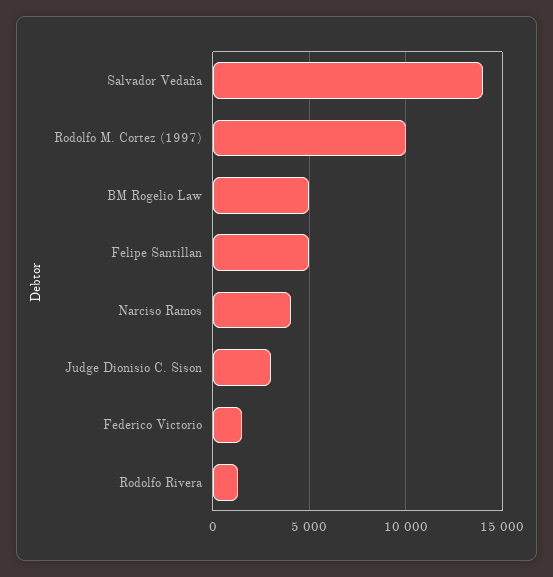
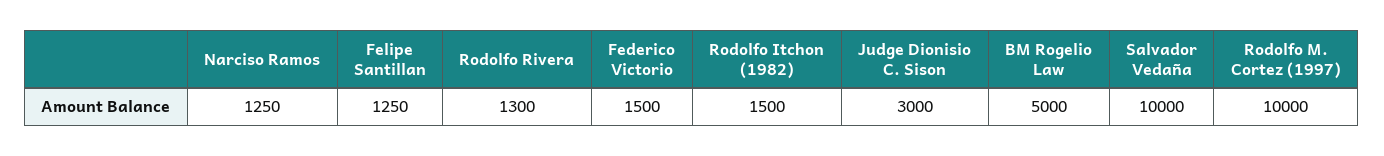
Salvador Vedaña: 14000 -> 10000
Felipe Santillan: 5000 -> 1250
Narciso Ramos: 4000 -> 1250
Rodolfo Itchon (1982): none -> 1500

